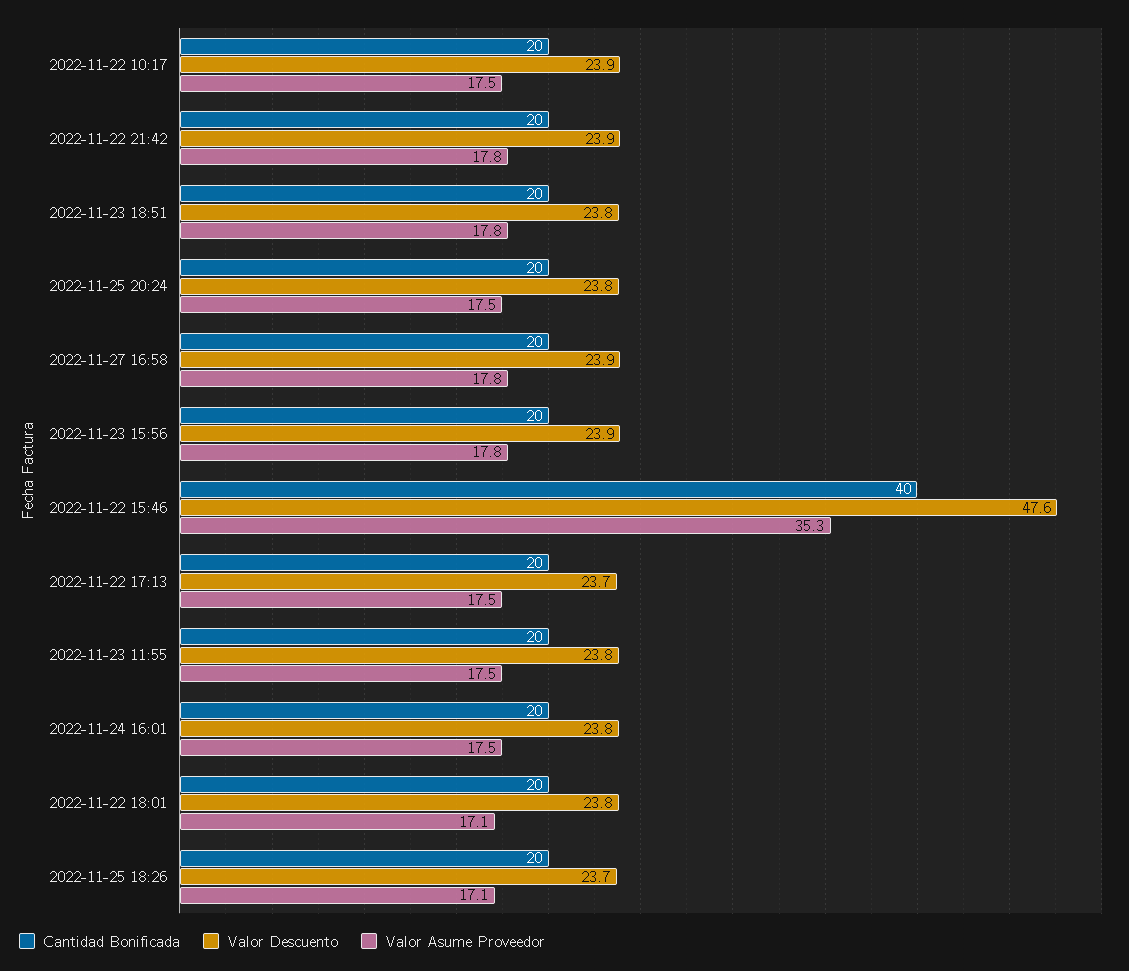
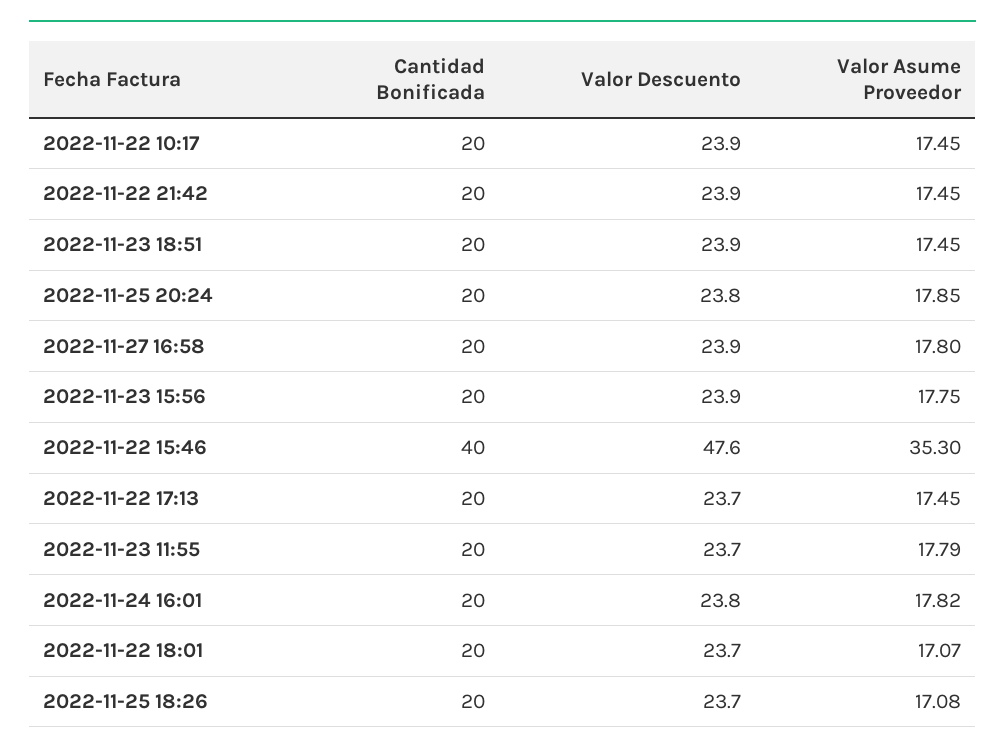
Valor Asume Proveedor, 2022-11-22 21:42: 17.8 -> 17.45
Valor Descuento, 2022-11-23 18:51: 23.8 -> 23.9
Valor Asume Proveedor, 2022-11-23 18:51: 17.8 -> 17.45
Valor Asume Proveedor, 2022-11-25 20:24: 17.5 -> 17.85
Valor Descuento, 2022-11-23 11:55: 23.8 -> 23.7
Valor Asume Proveedor, 2022-11-23 11:55: 17.5 -> 17.79
Valor Asume Proveedor, 2022-11-24 16:01: 17.5 -> 17.82
Valor Descuento, 2022-11-22 18:01: 23.8 -> 23.7

